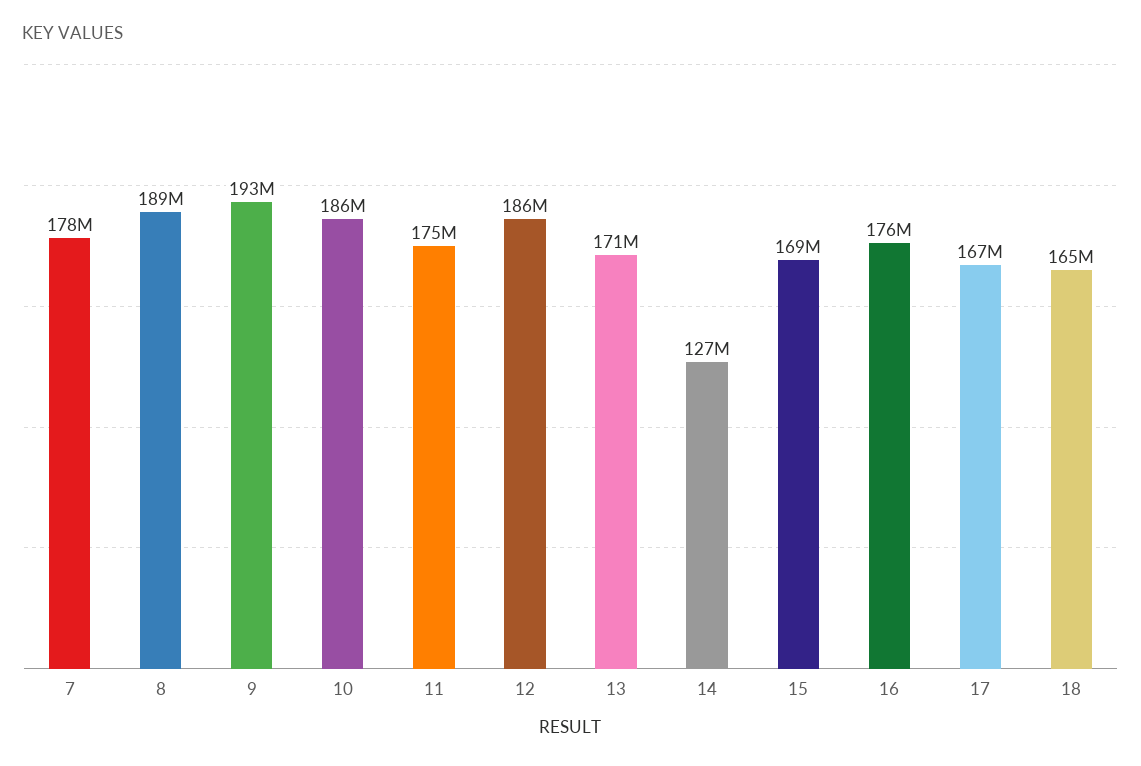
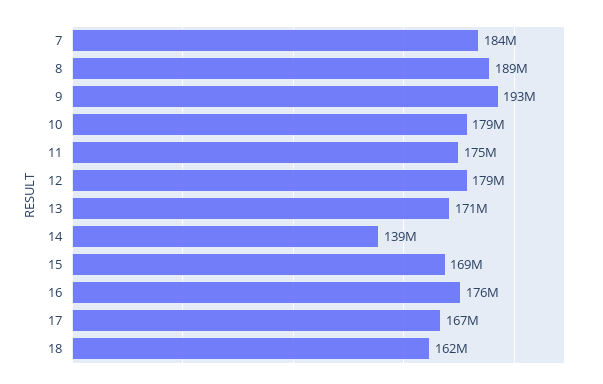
7: 178000000 -> 184000000
10: 186000000 -> 179000000
12: 186000000 -> 179000000
14: 127000000 -> 139000000
18: 165000000 -> 162000000

